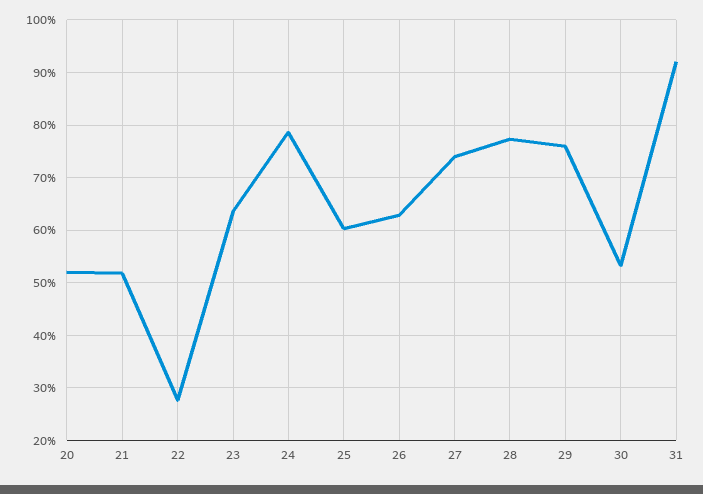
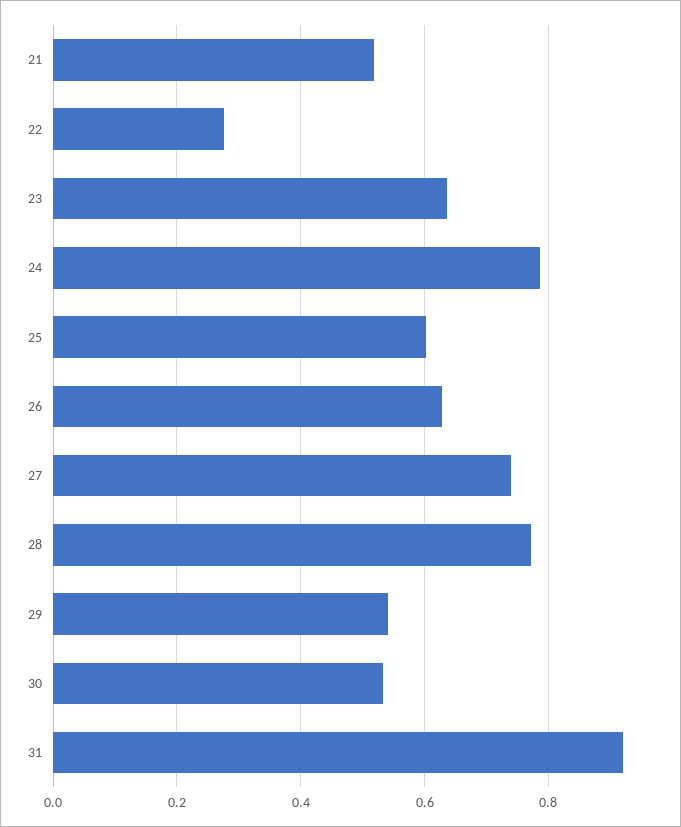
20: 0.52 -> none
29: 0.76 -> 0.54

